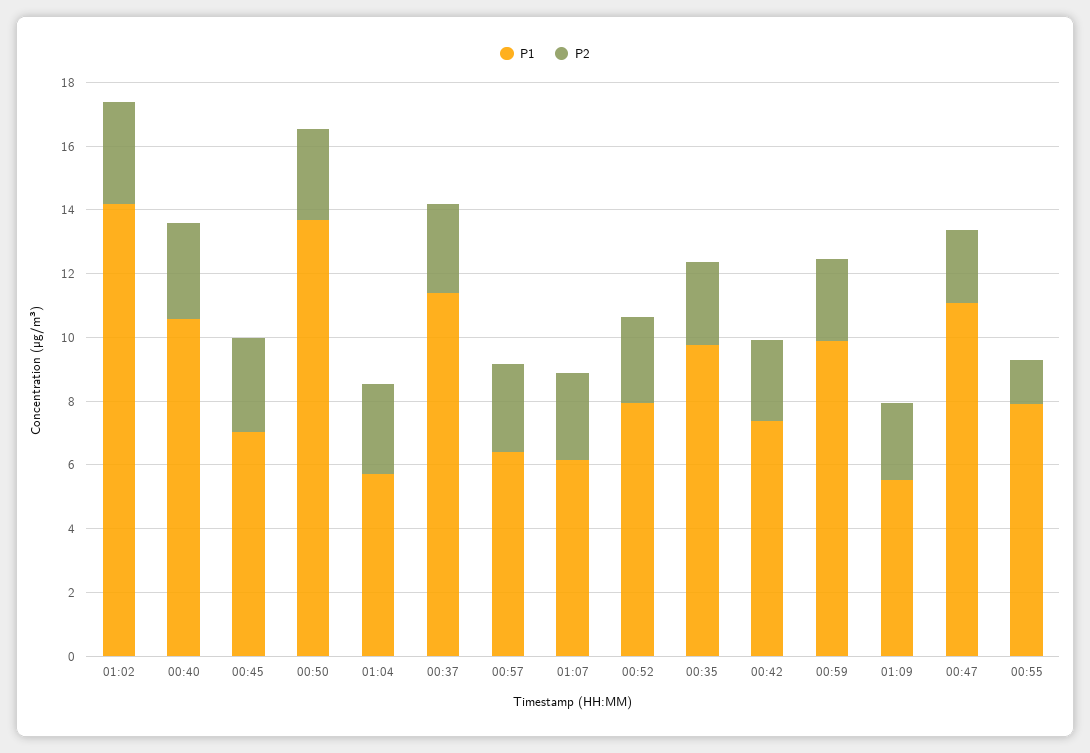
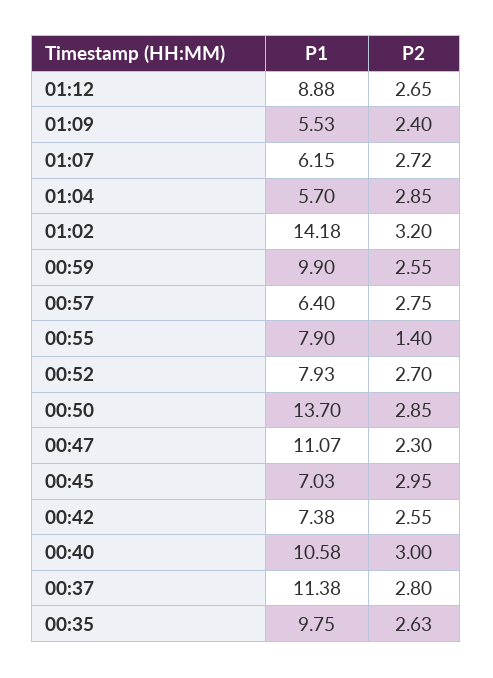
P1, 01:12: none -> 8.88
P2, 01:12: none -> 2.65

